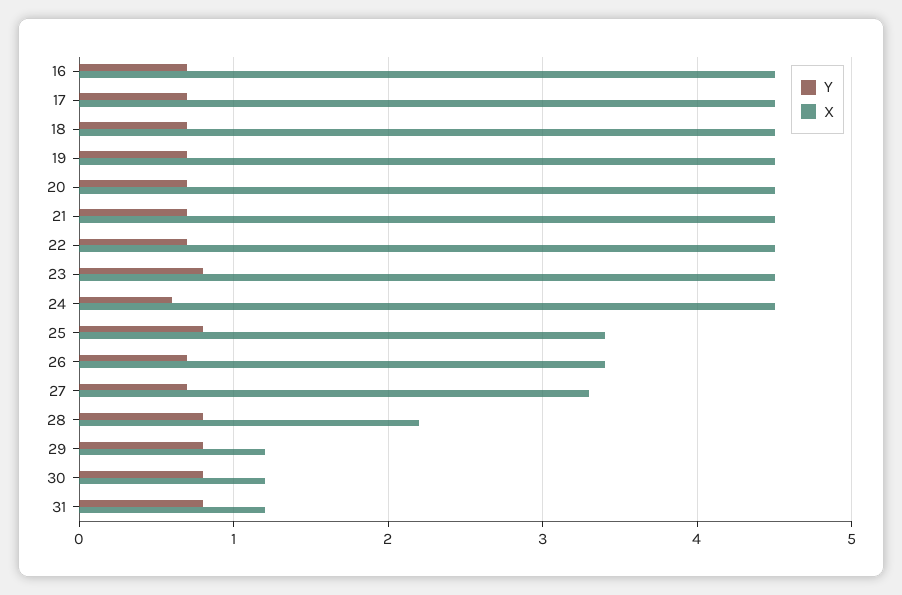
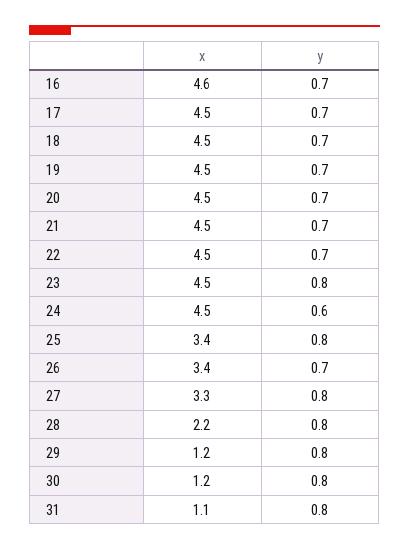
X, 16: 4.5 -> 4.6
Y, 27: 0.7 -> 0.8
X, 31: 1.2 -> 1.1

